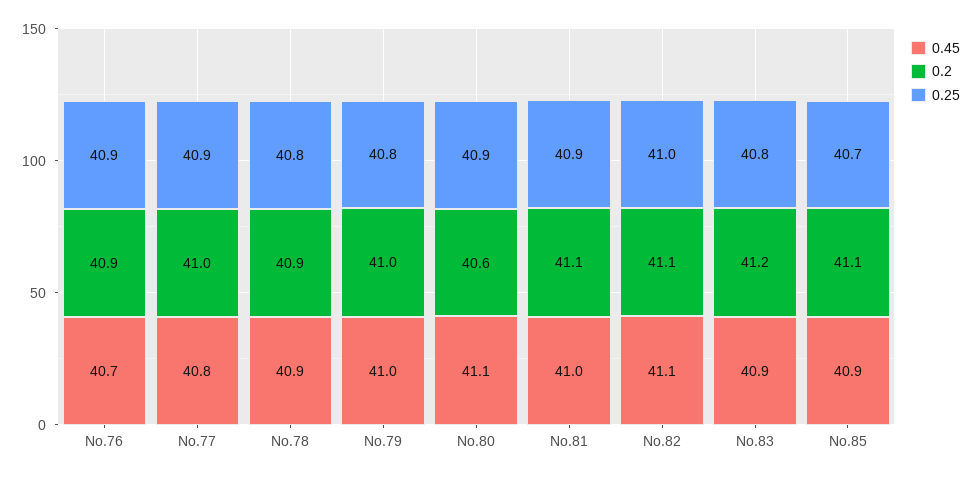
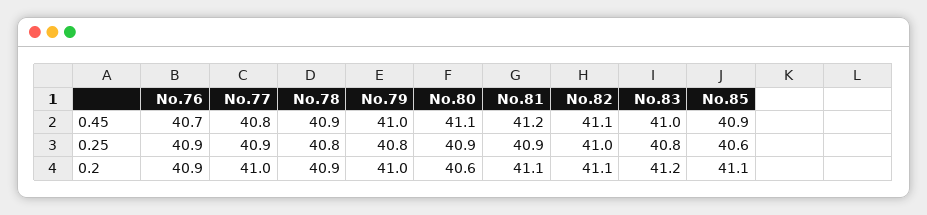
0.45, No.81: 41 -> 41.2
0.45, No.83: 40.9 -> 41
0.25, No.85: 40.7 -> 40.6

